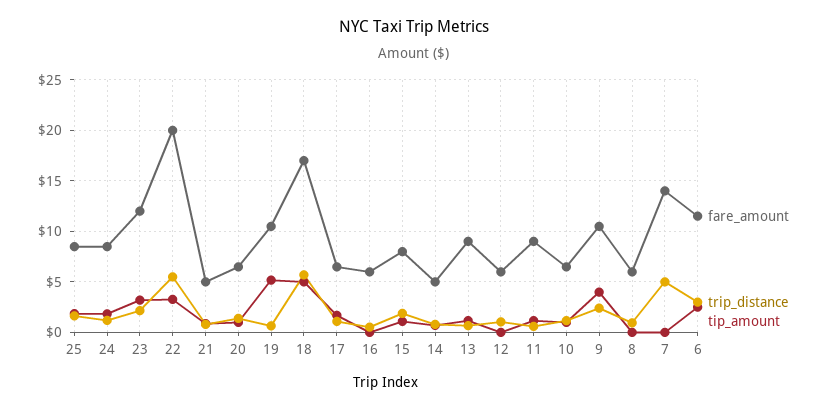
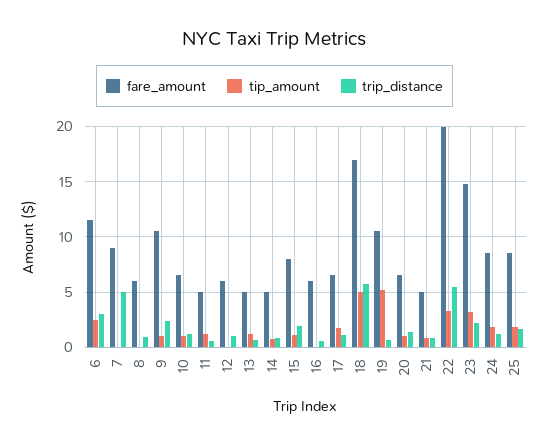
fare_amount, 23: 12 -> 15
fare_amount, 13: 9 -> 5
fare_amount, 11: 9 -> 5
tip_amount, 9: 4 -> 1
fare_amount, 7: 14 -> 9

